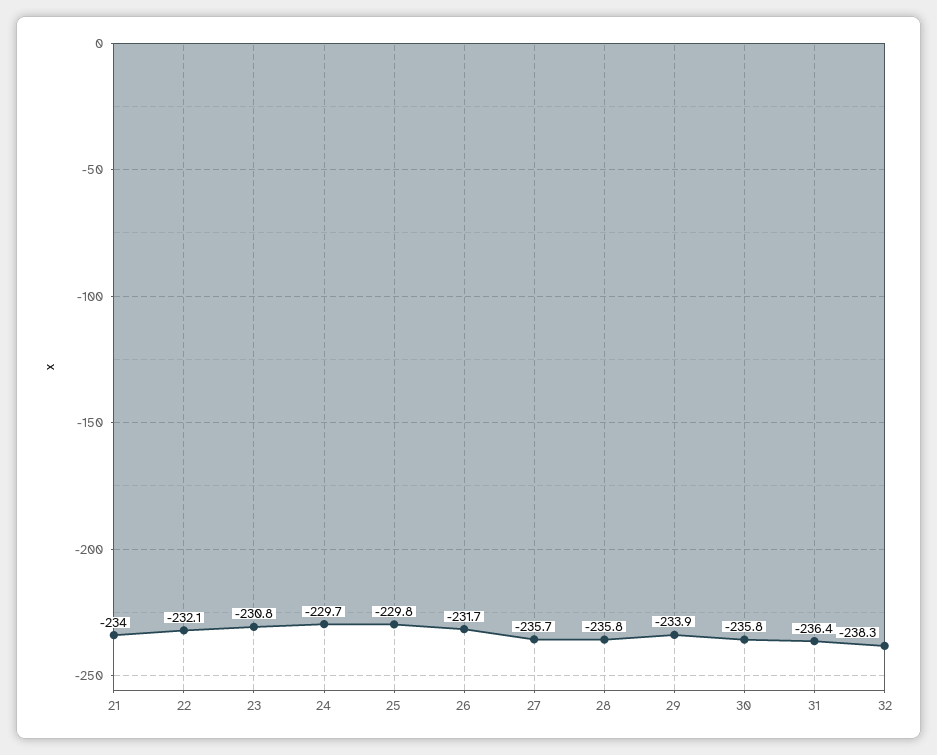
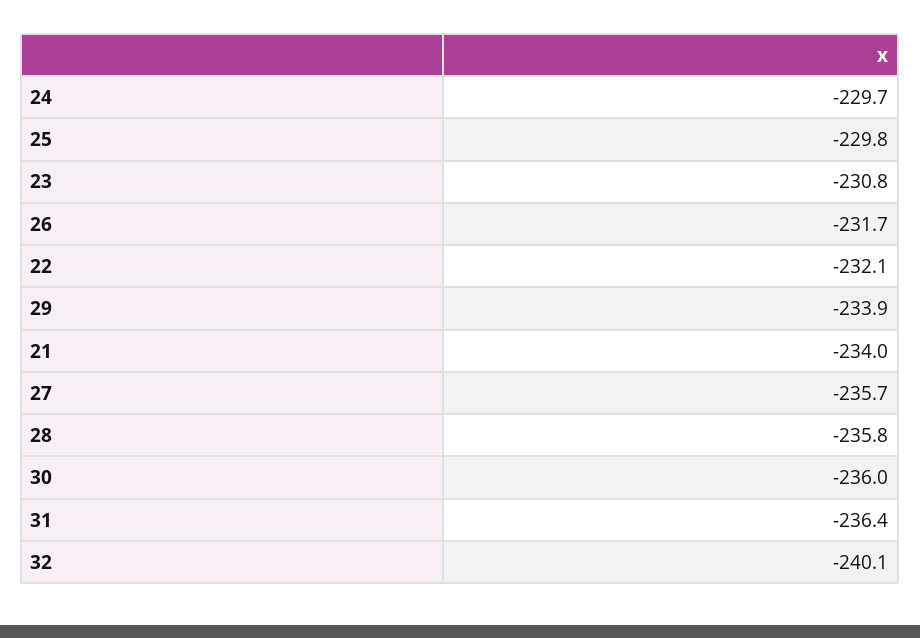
30: -235.8 -> -236
32: -238.3 -> -240.1

